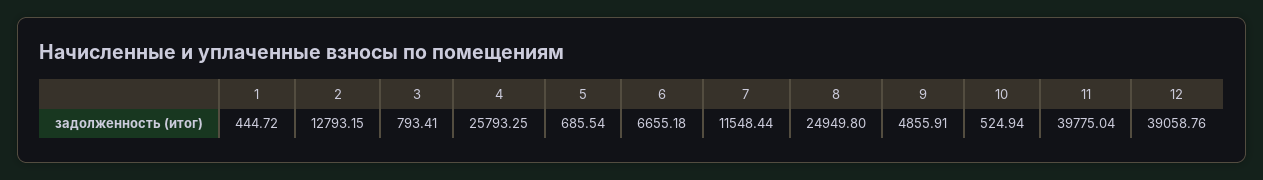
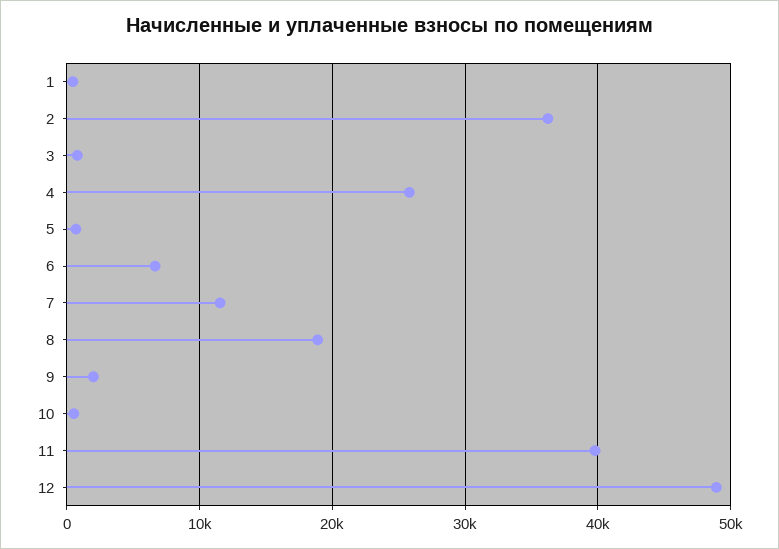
2: 12793.15 -> 36000
8: 24949.8 -> 19000
9: 4855.91 -> 2000
12: 39058.76 -> 49000

